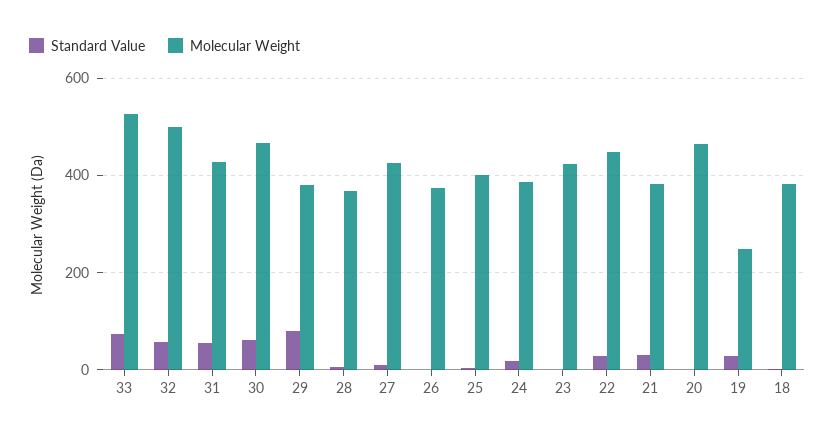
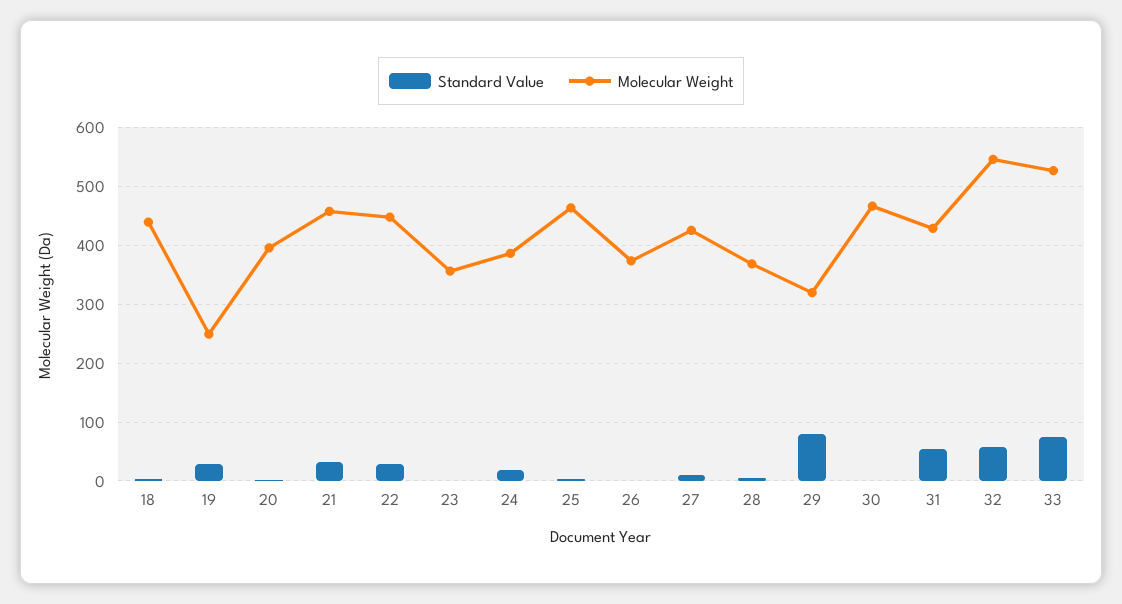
Molecular Weight, 32: 500 -> 540
Standard Value, 30: 60 -> 0
Molecular Weight, 29: 380 -> 320
Molecular Weight, 25: 400 -> 460
Molecular Weight, 23: 420 -> 360
Molecular Weight, 21: 380 -> 460
Molecular Weight, 20: 460 -> 400
Molecular Weight, 18: 380 -> 440

